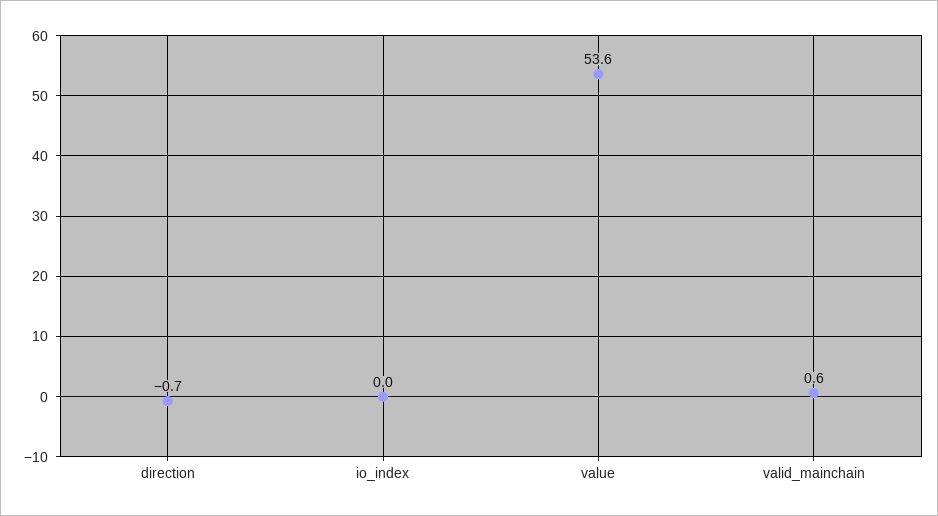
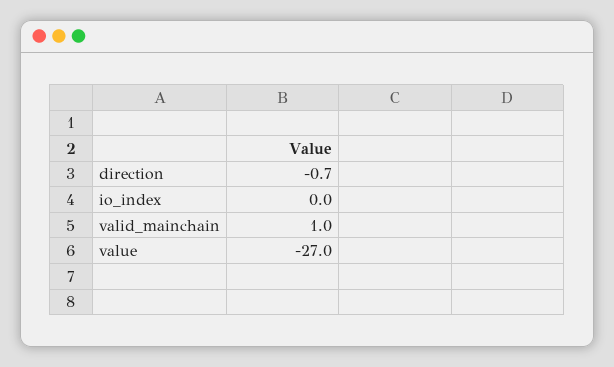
value: 53.6 -> -27
valid_mainchain: 0.6 -> 1

